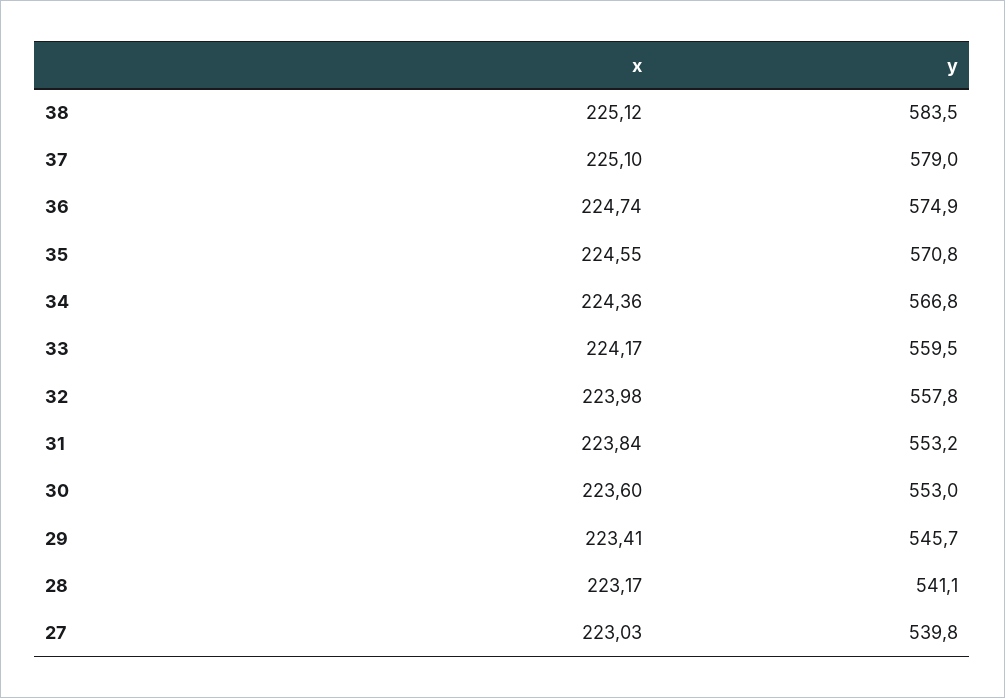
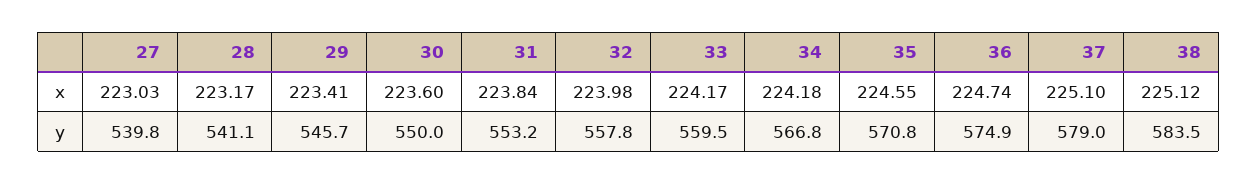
x, 34: 224.36 -> 224.18
y, 30: 553 -> 550

